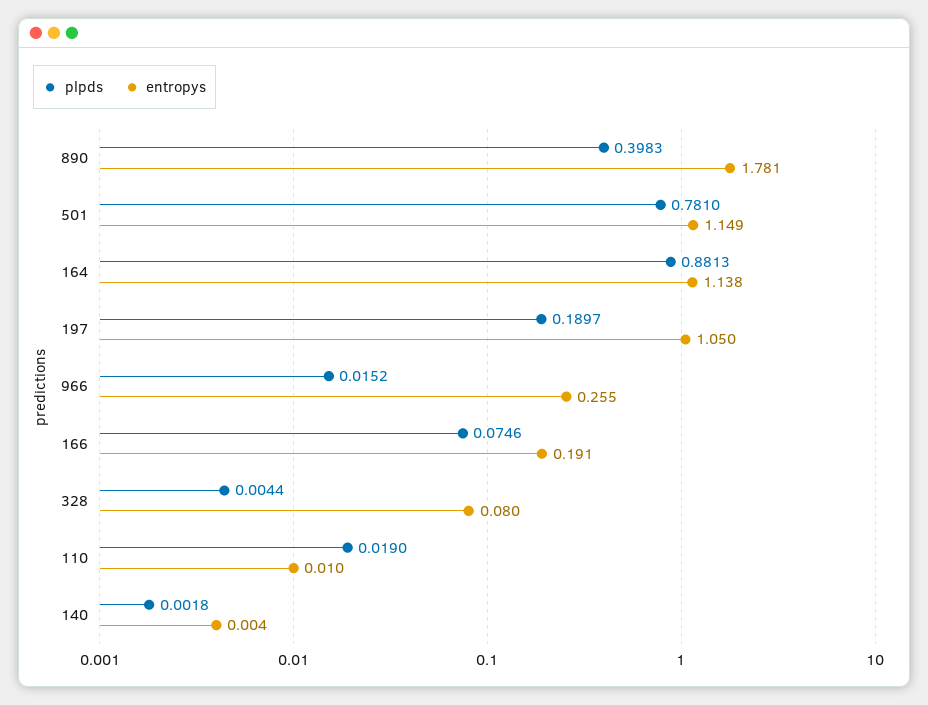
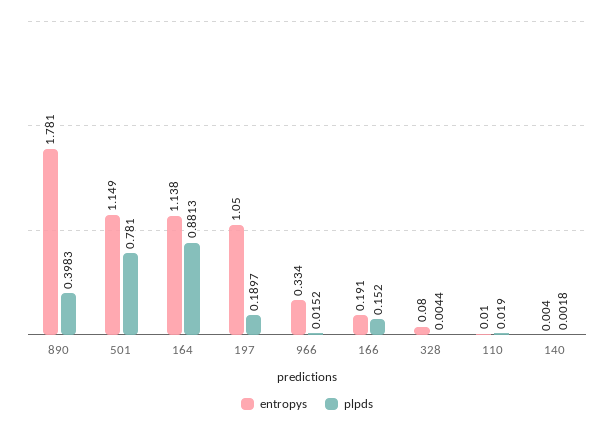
entropys, 966: 0.255 -> 0.334
plpds, 166: 0.0746 -> 0.152

